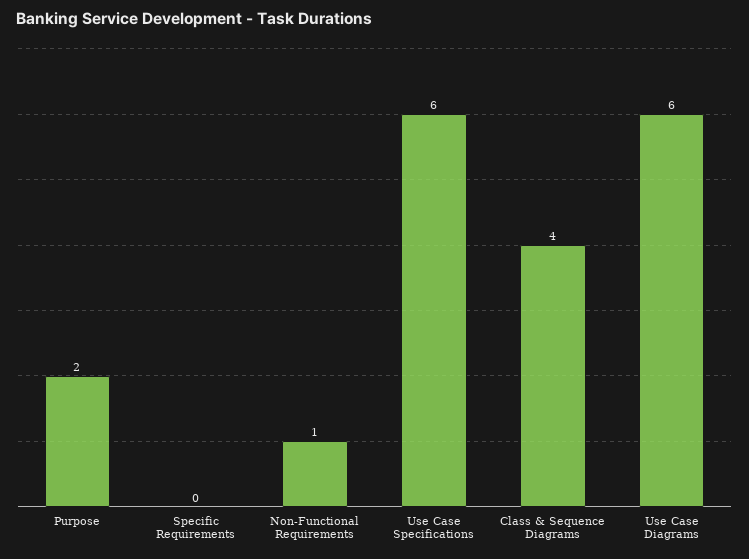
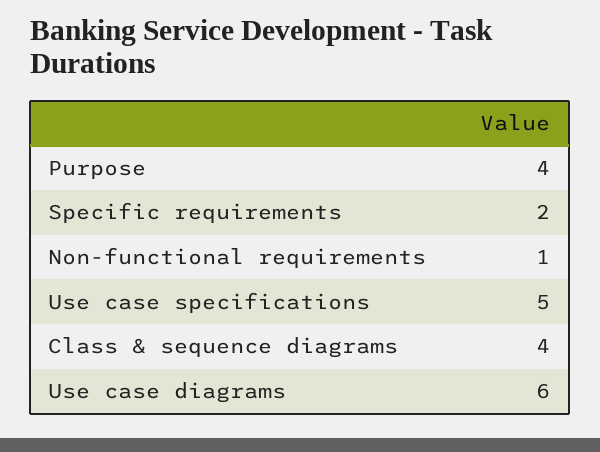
Purpose: 2 -> 4
Specific Requirements: 0 -> 2
Use Case Specifications: 6 -> 5

